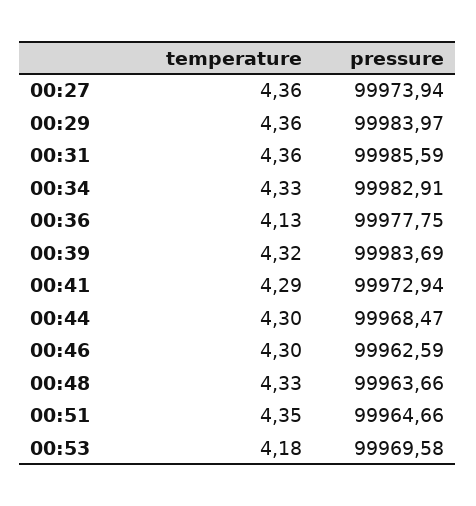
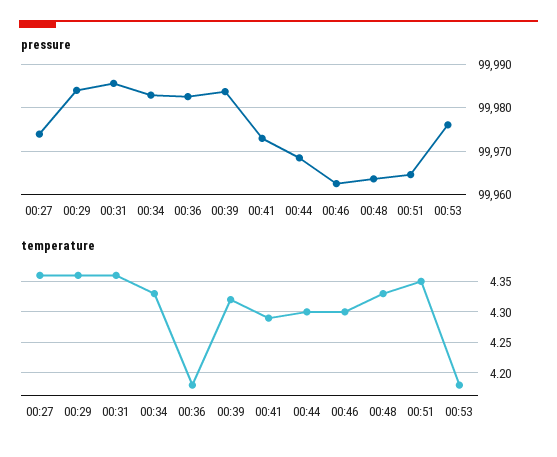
temperature, 00:36: 4.13 -> 4.18
pressure, 00:36: 99977.75 -> 99982
pressure, 00:53: 99969.58 -> 99976

